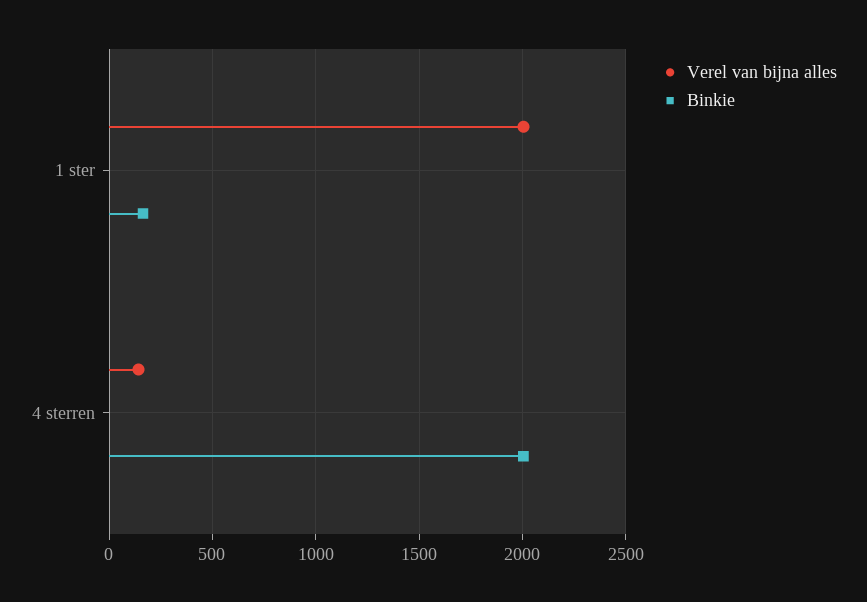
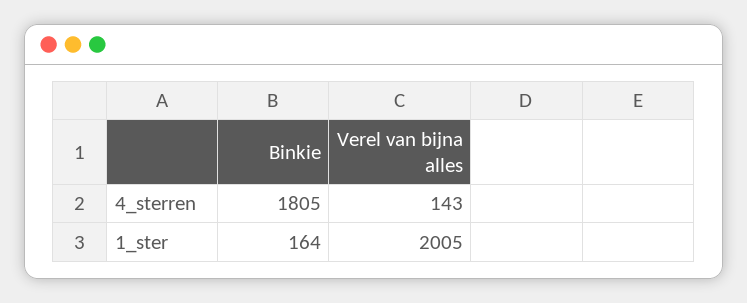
Binkie, 4 sterren: 2000 -> 1805

